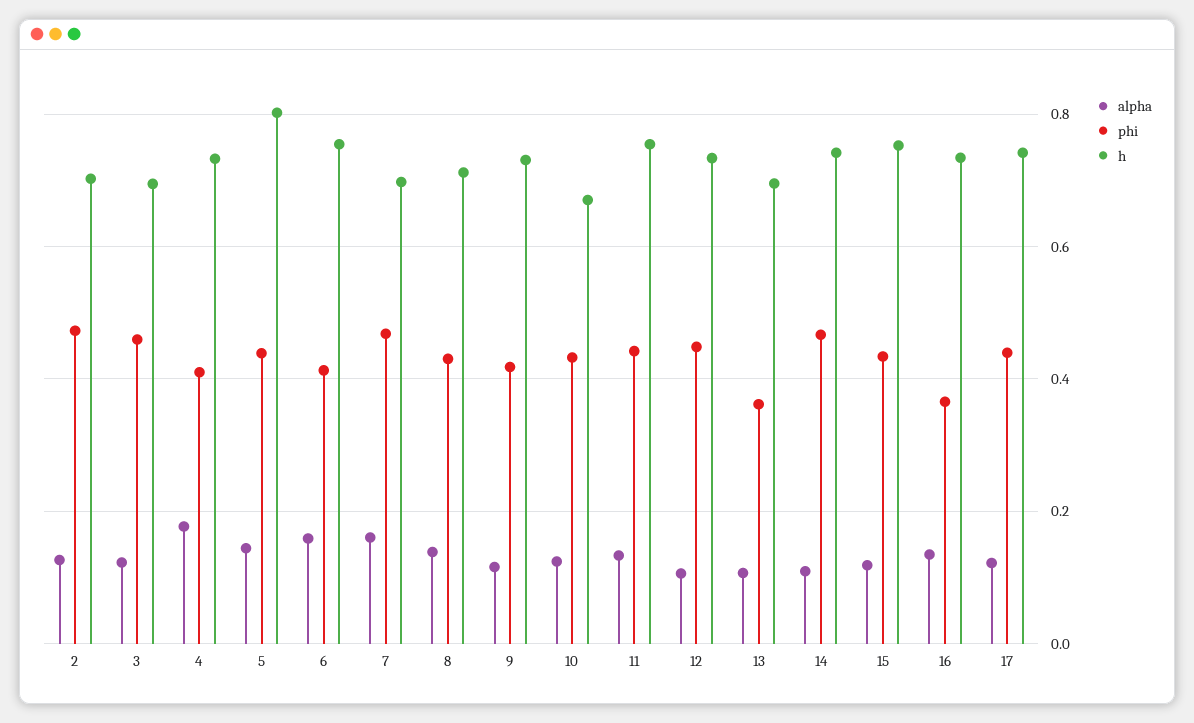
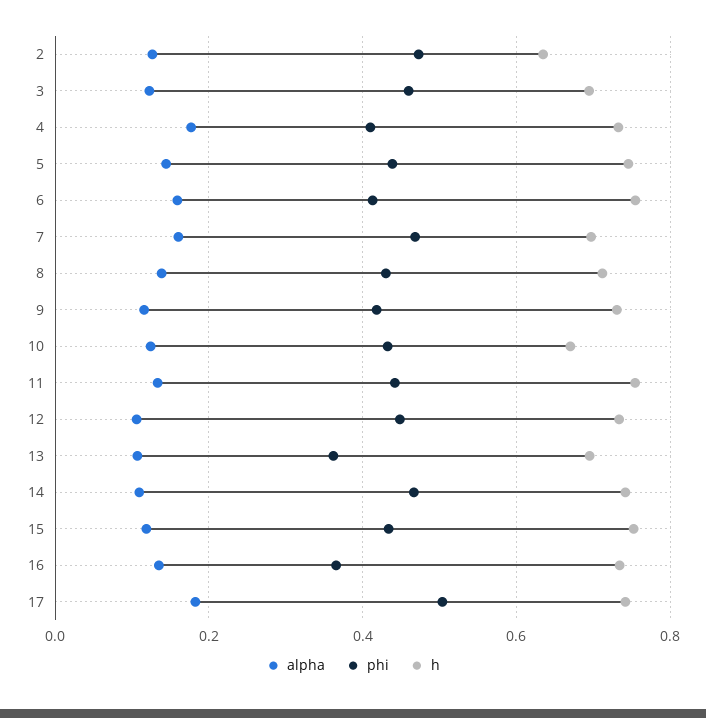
h, 2: 0.7 -> 0.64
h, 5: 0.8 -> 0.74
alpha, 17: 0.12 -> 0.18
phi, 17: 0.44 -> 0.5

